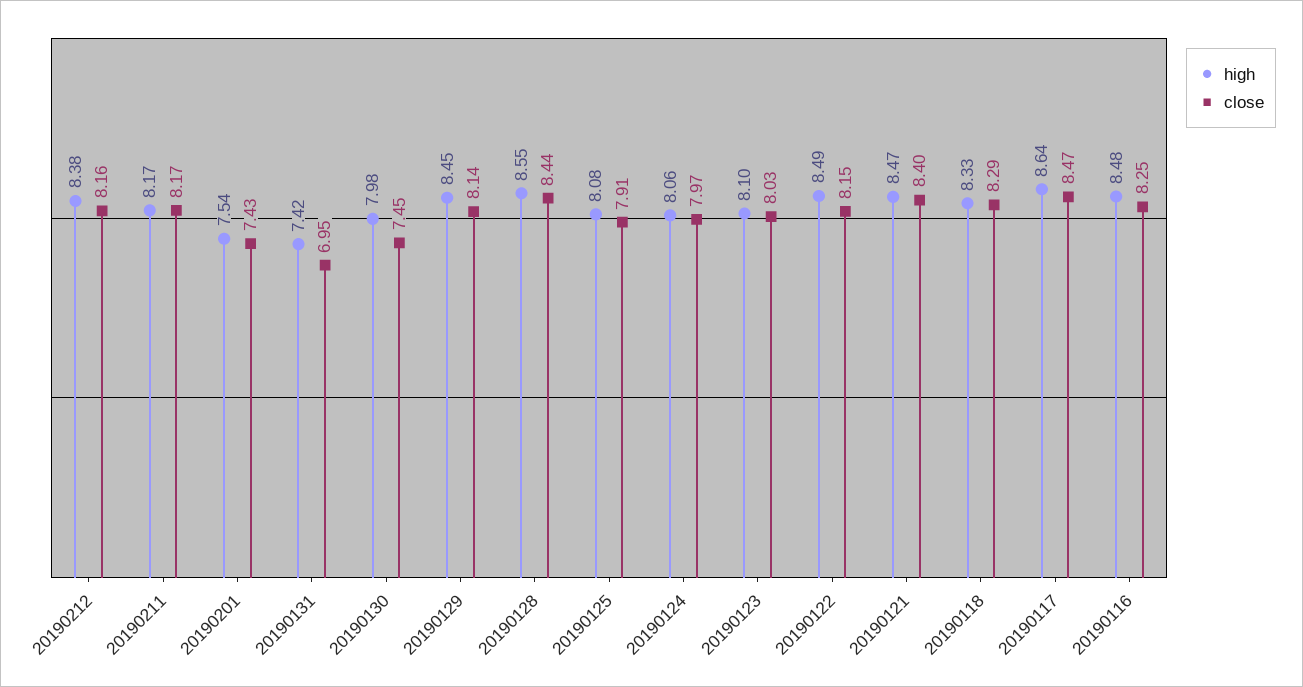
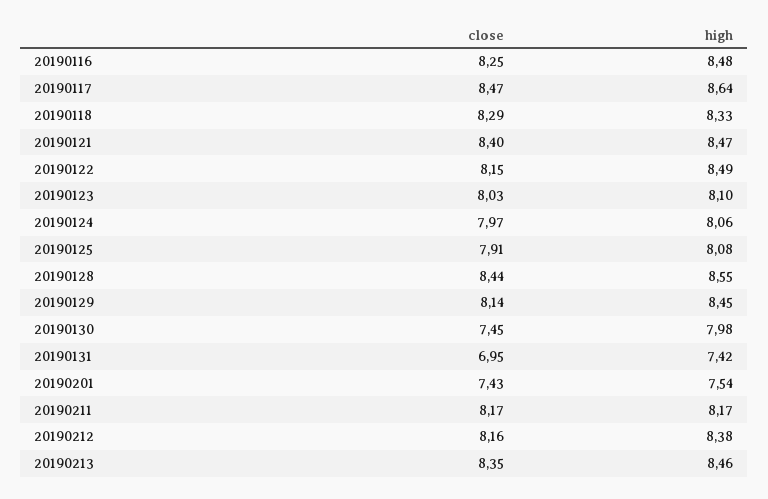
close, 20190213: none -> 8.35
high, 20190213: none -> 8.46

